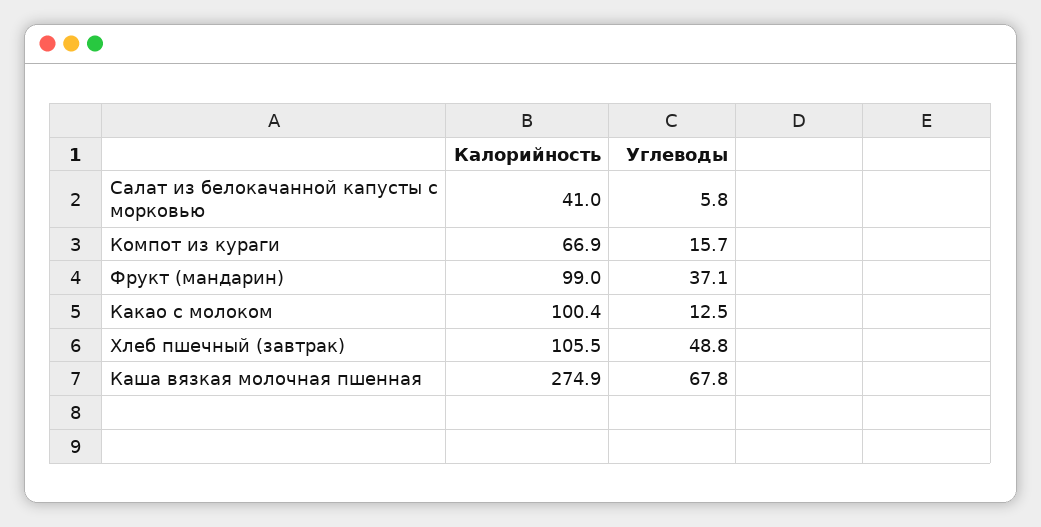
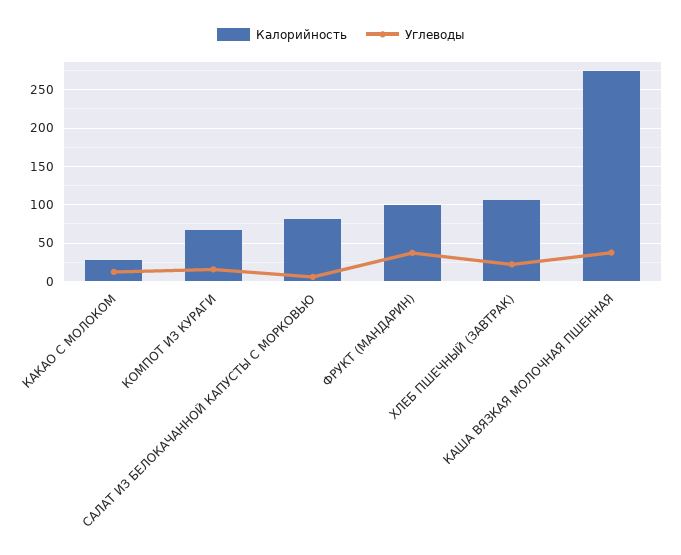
Калорийность, Салат из белокачанной капусты с морковью: 41 -> 80
Калорийность, Какао с молоком: 100.4 -> 30
Углеводы, Хлеб пшечный (завтрак): 48.8 -> 20
Углеводы, Каша вязкая молочная пшенная: 67.8 -> 40

